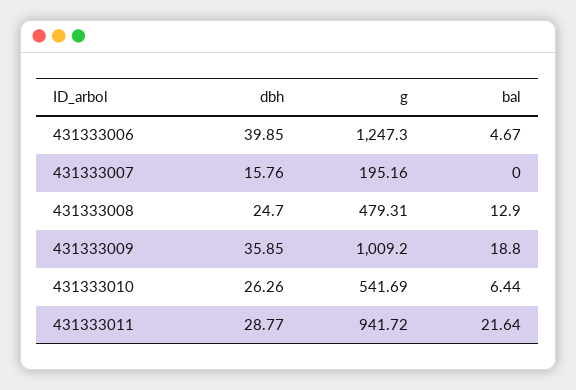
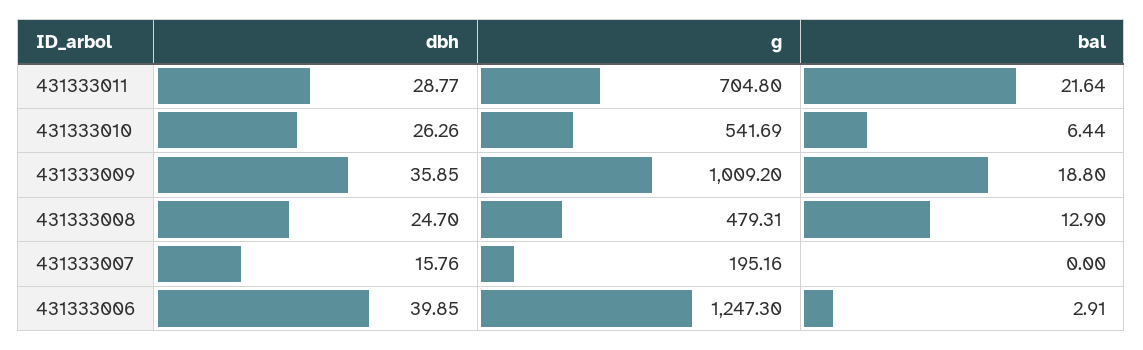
bal, 431333006: 4.67 -> 2.91
g, 431333011: 941.72 -> 704.8

